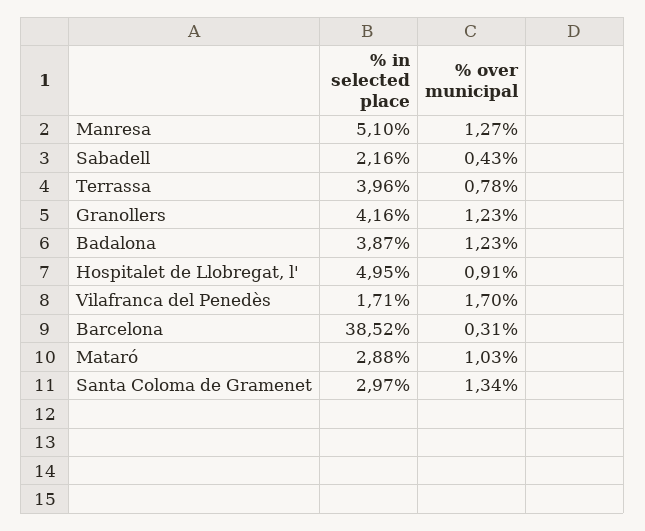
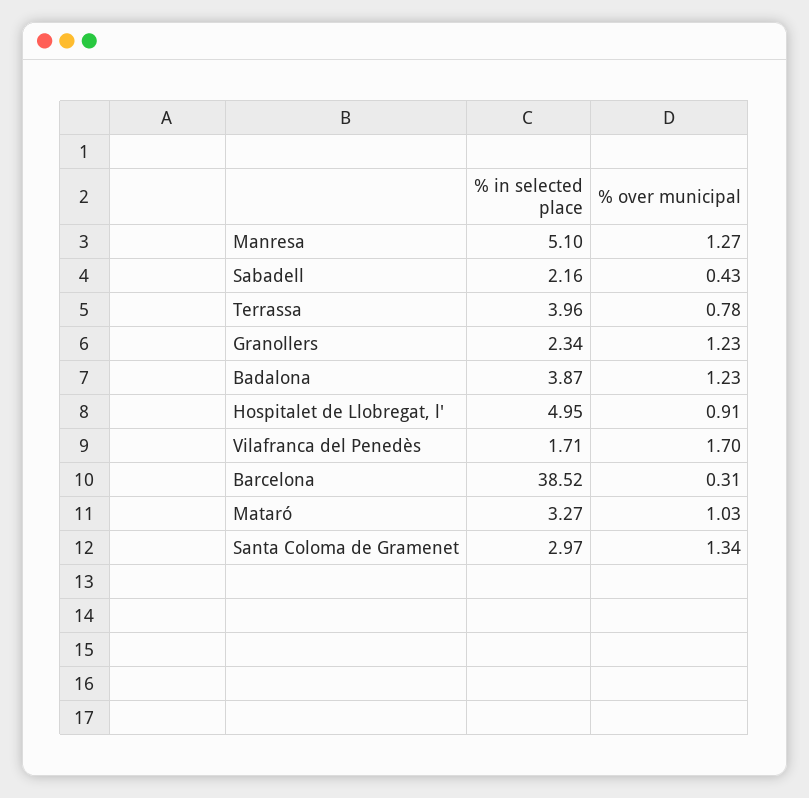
% in selected place, Granollers: 4.16 -> 2.34
% in selected place, Mataró: 2.88 -> 3.27

